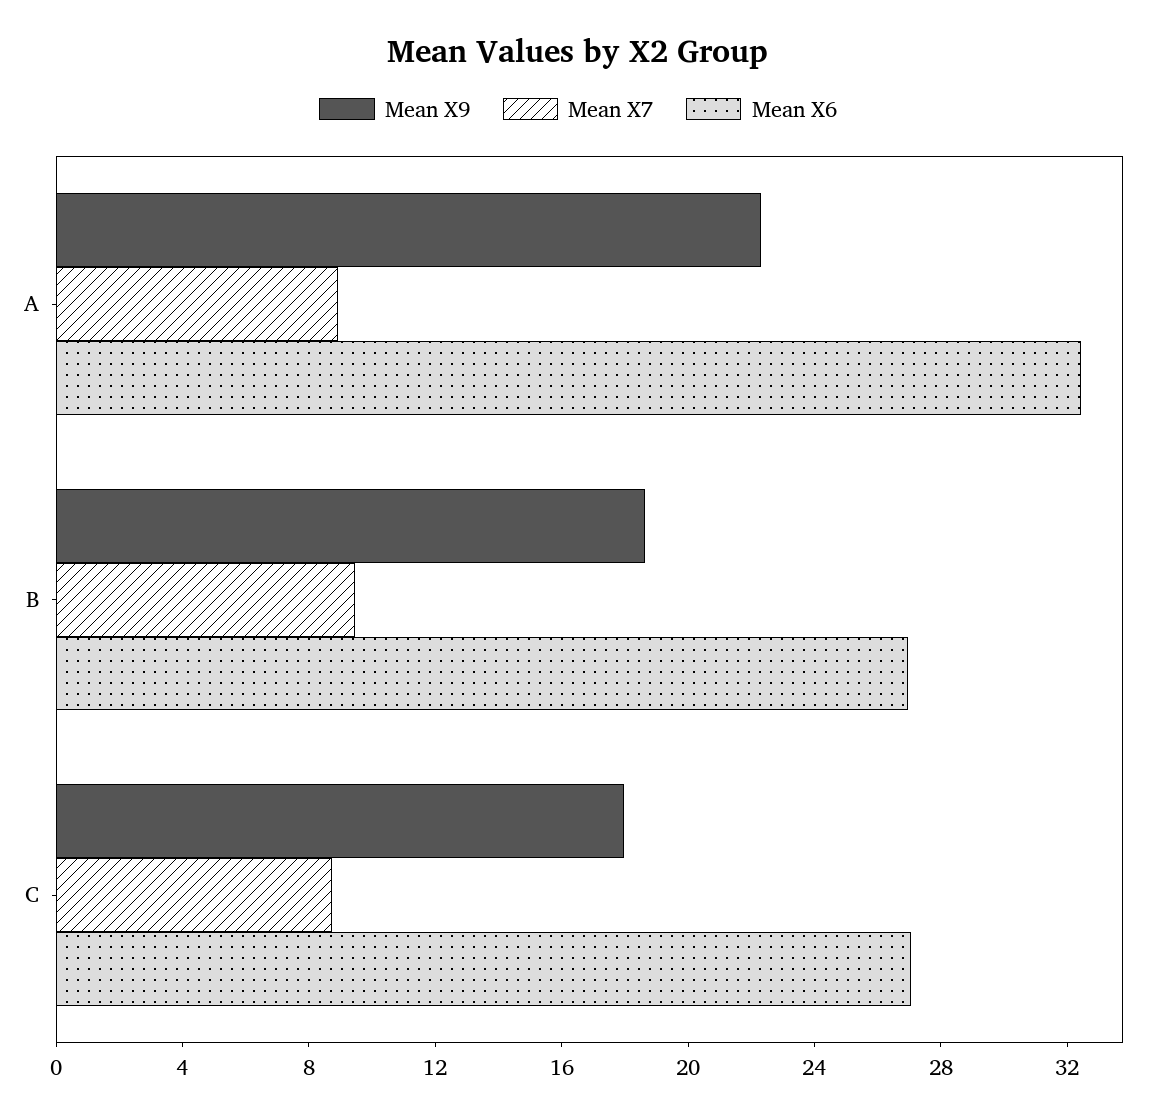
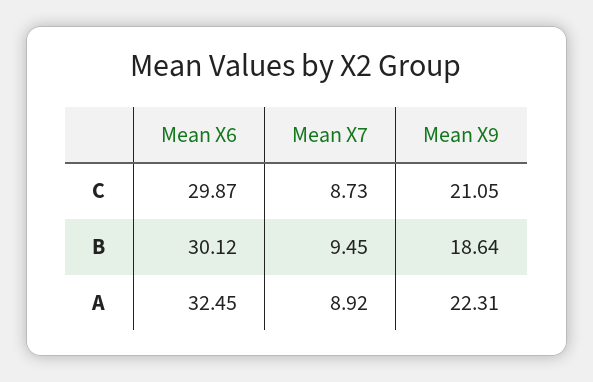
Mean X6, B: 27 -> 30.12
Mean X9, C: 18 -> 21.05
Mean X6, C: 27 -> 29.87

